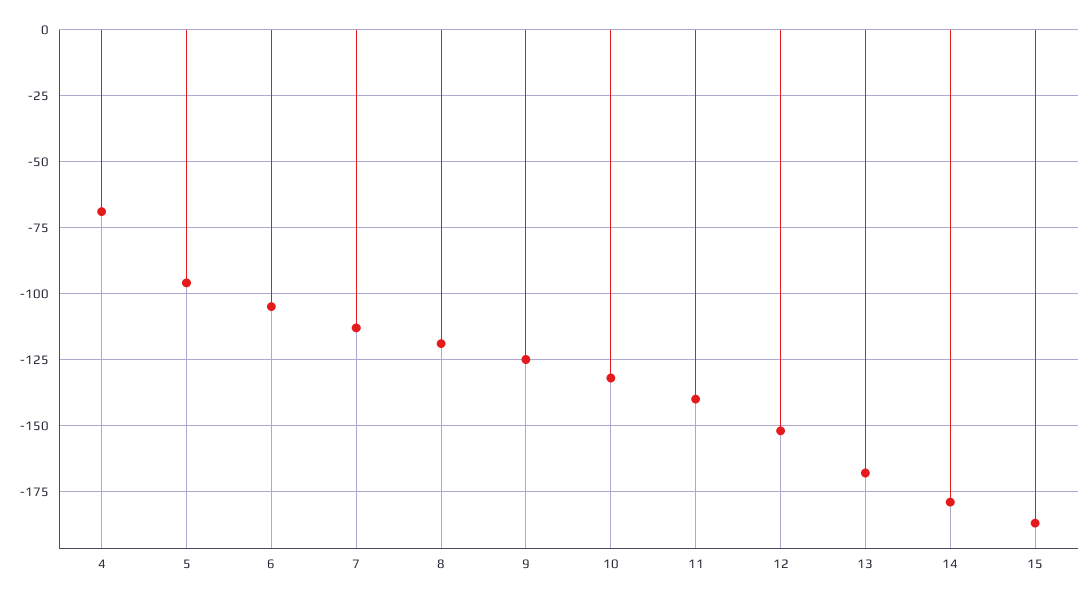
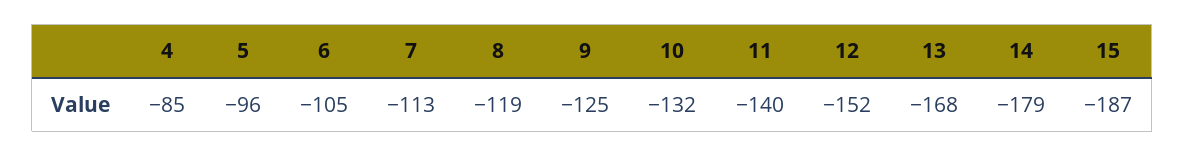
4: -70 -> -85

